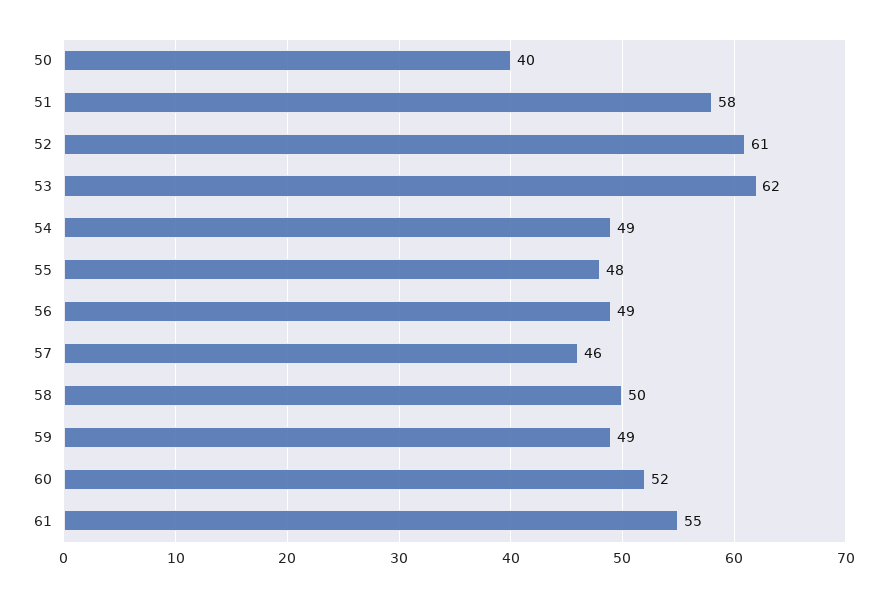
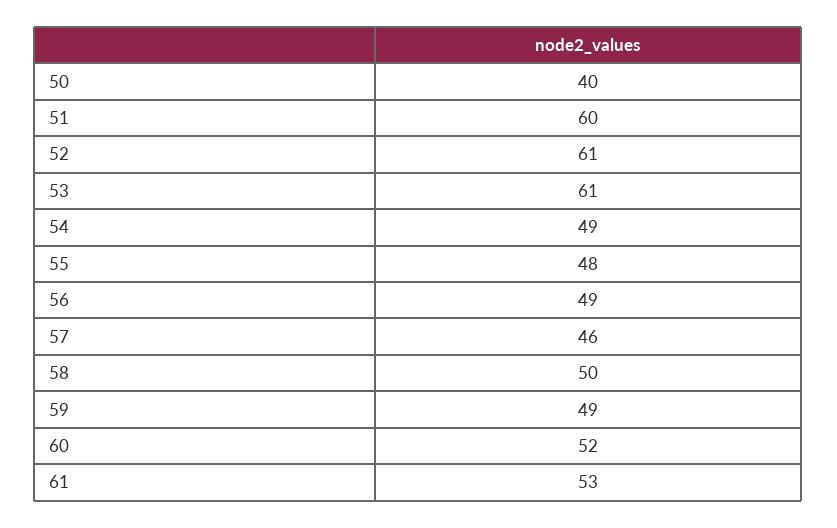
51: 58 -> 60
53: 62 -> 61
61: 55 -> 53

